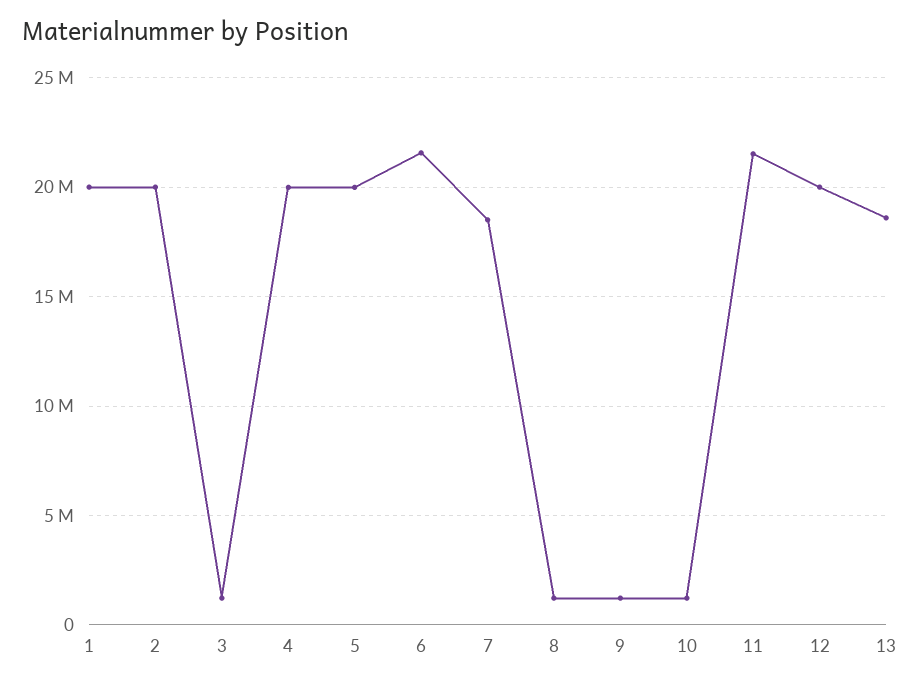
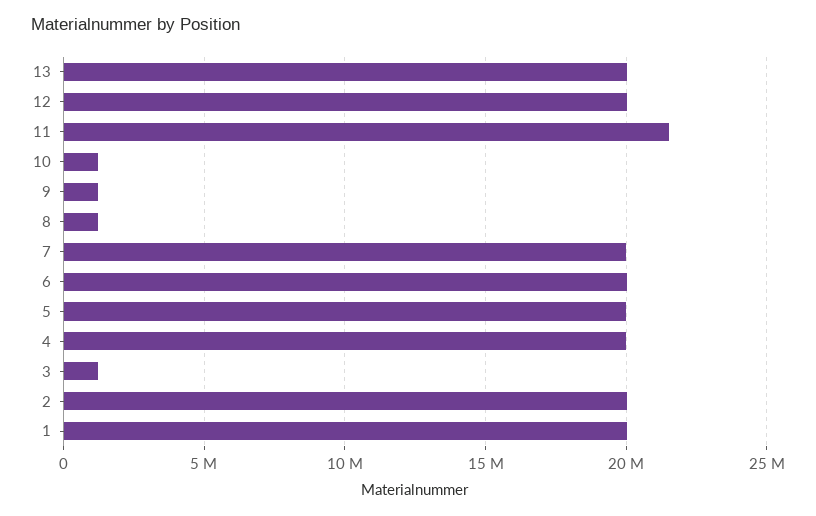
6: 21500000 -> 20000000
7: 18500000 -> 20000000
13: 18500000 -> 20000000

